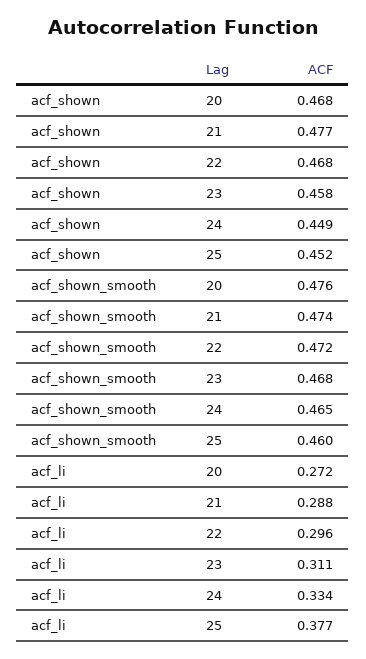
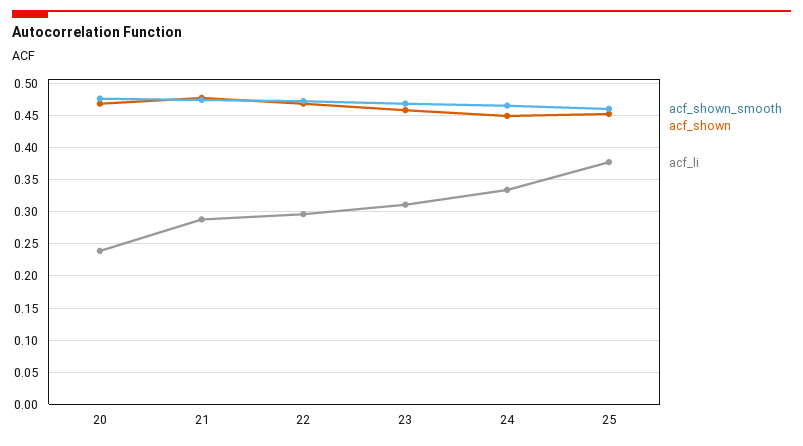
acf_li, 20: 0.272 -> 0.24

